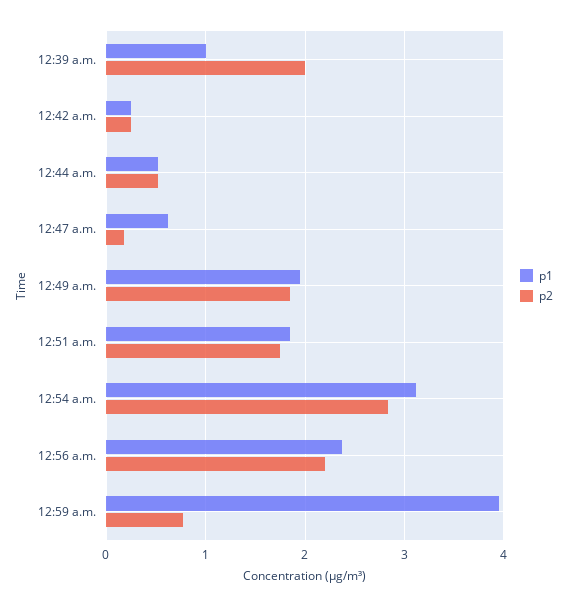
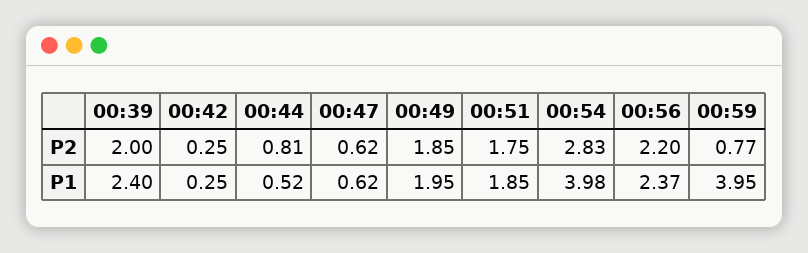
p1, 12:39 a.m.: 1 -> 2.4
p2, 12:44 a.m.: 0.5 -> 0.81
p2, 12:47 a.m.: 0.2 -> 0.62
p1, 12:54 a.m.: 3.1 -> 3.98

